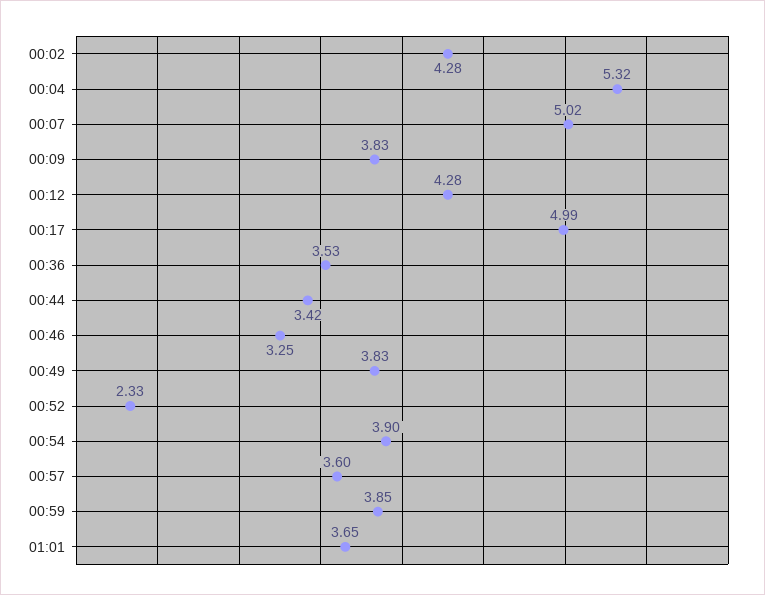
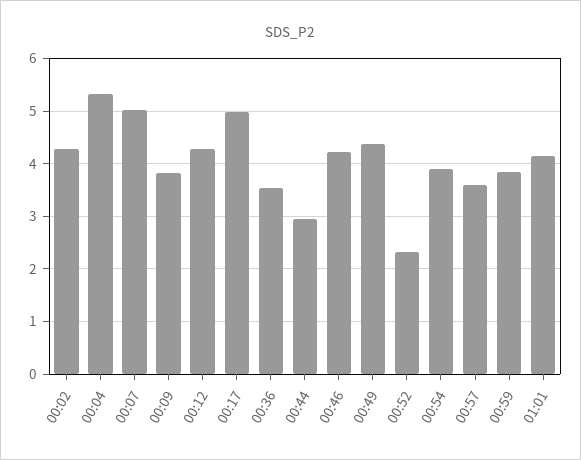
00:44: 3.42 -> 3
00:46: 3.25 -> 4.2
00:49: 3.83 -> 4.4
01:01: 3.65 -> 4.2

